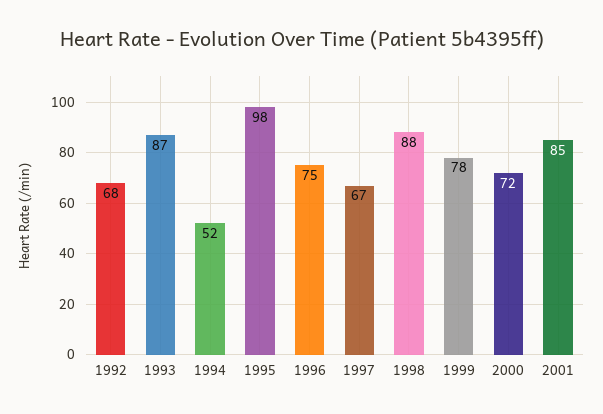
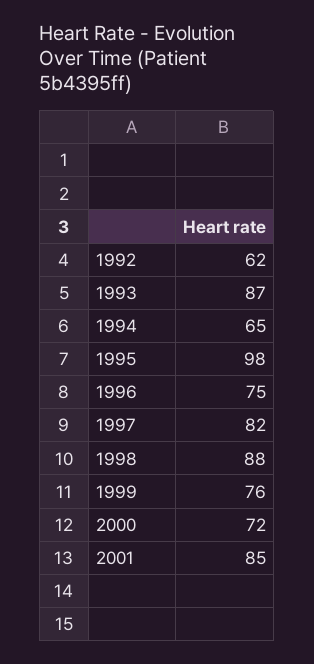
1992: 68 -> 62
1994: 52 -> 65
1997: 67 -> 82
1999: 78 -> 76

